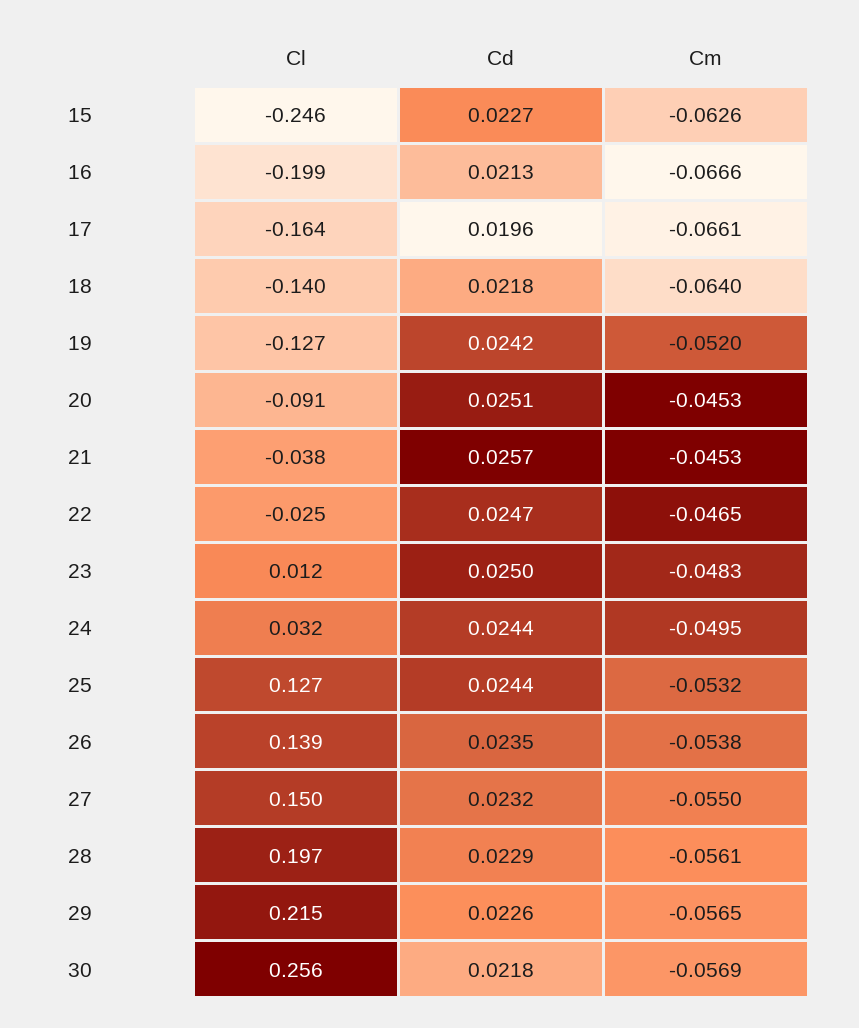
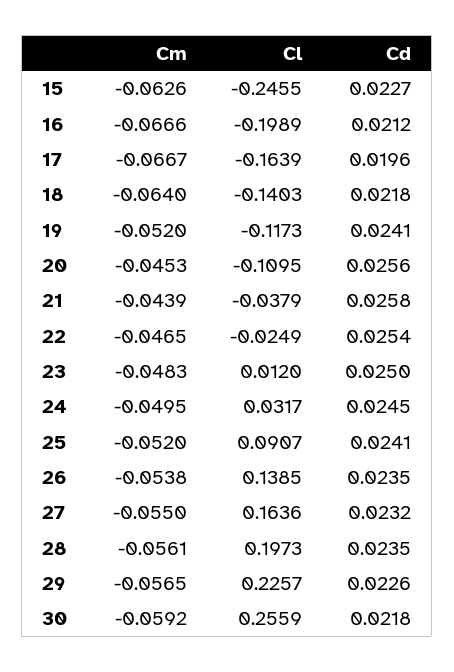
Cd, 16: 0.0213 -> 0.0212
Cm, 17: -0.0661 -> -0.0667
Cl, 19: -0.127 -> -0.1173
Cd, 19: 0.0242 -> 0.0241
Cl, 20: -0.091 -> -0.1095
Cd, 20: 0.0251 -> 0.0256
Cd, 21: 0.0257 -> 0.0258
Cm, 21: -0.0453 -> -0.0439
Cd, 22: 0.0247 -> 0.0254
Cd, 24: 0.0244 -> 0.0245
Cl, 25: 0.127 -> 0.0907
Cd, 25: 0.0244 -> 0.0241
Cm, 25: -0.0532 -> -0.052
Cl, 27: 0.15 -> 0.1636
Cd, 28: 0.0229 -> 0.0235
Cl, 29: 0.215 -> 0.2257
Cm, 30: -0.0569 -> -0.0592

